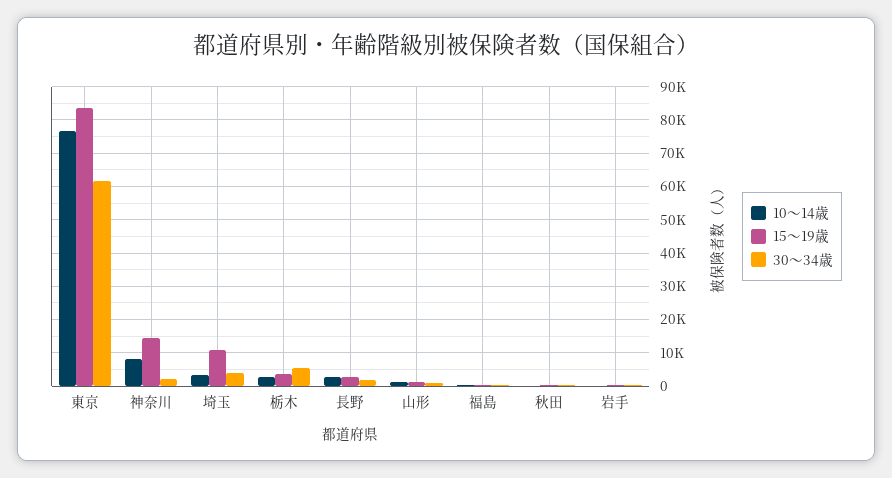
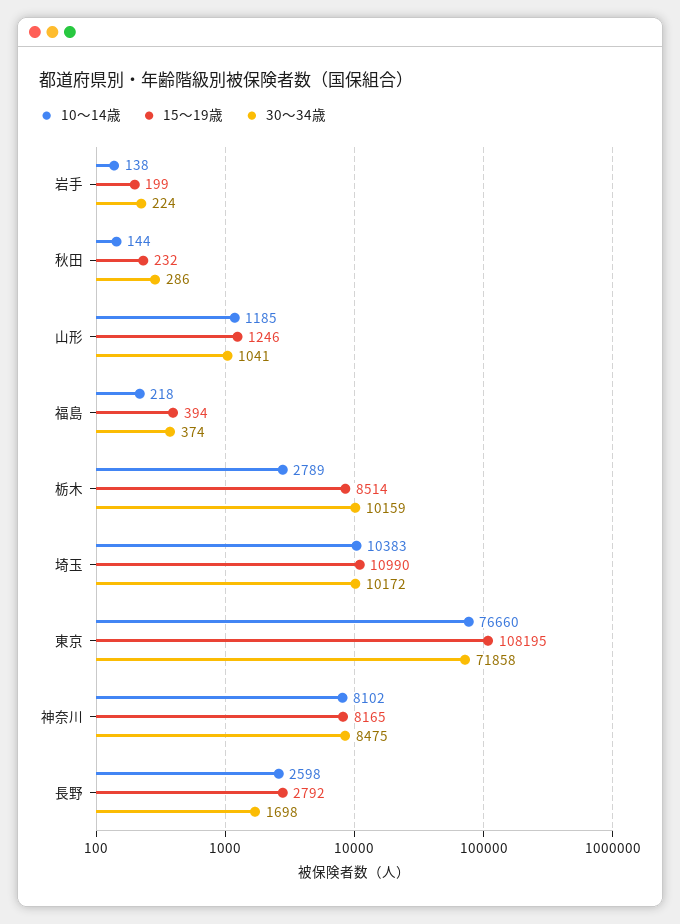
15〜19歳, 東京: 84000 -> 108195
30〜34歳, 東京: 62000 -> 71858
15〜19歳, 神奈川: 14000 -> 8165
30〜34歳, 神奈川: 2000 -> 8475
10〜14歳, 埼玉: 4000 -> 10383
30〜34歳, 埼玉: 4000 -> 10172
15〜19歳, 栃木: 4000 -> 8514
30〜34歳, 栃木: 6000 -> 10159

